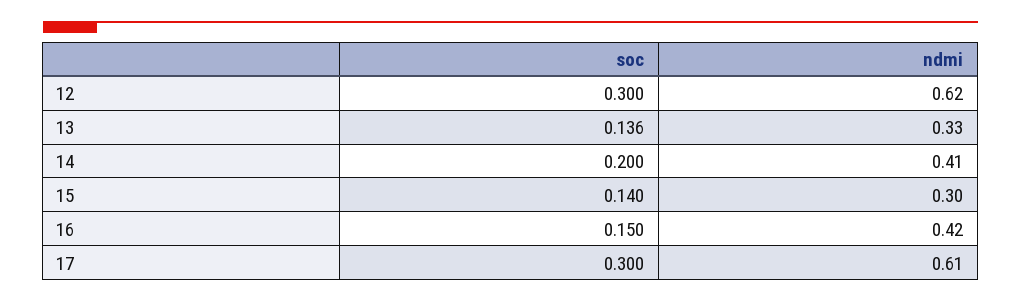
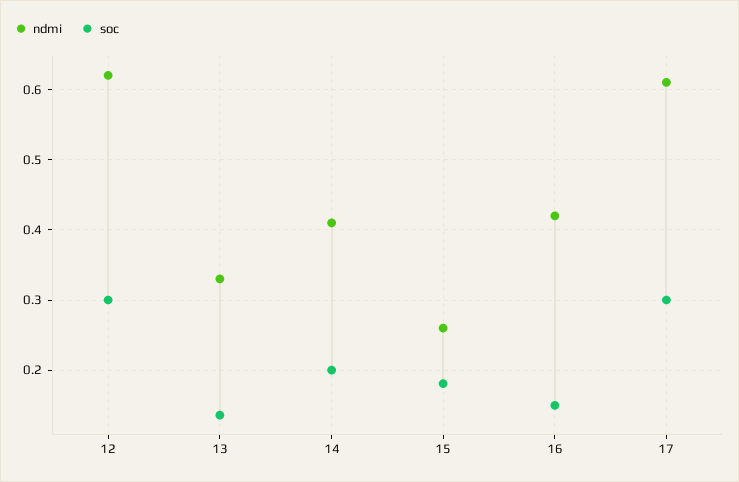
soc, 15: 0.14 -> 0.18
ndmi, 15: 0.3 -> 0.26

